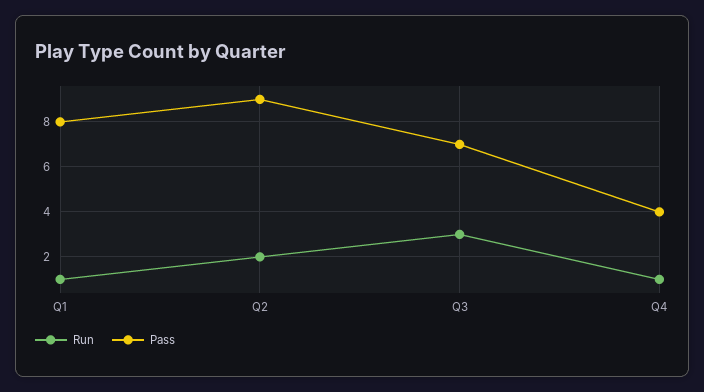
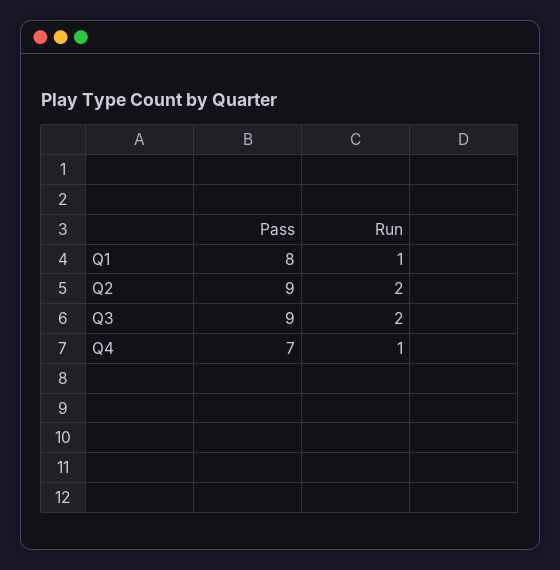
Run, Q3: 3 -> 2
Pass, Q3: 7 -> 9
Pass, Q4: 4 -> 7

